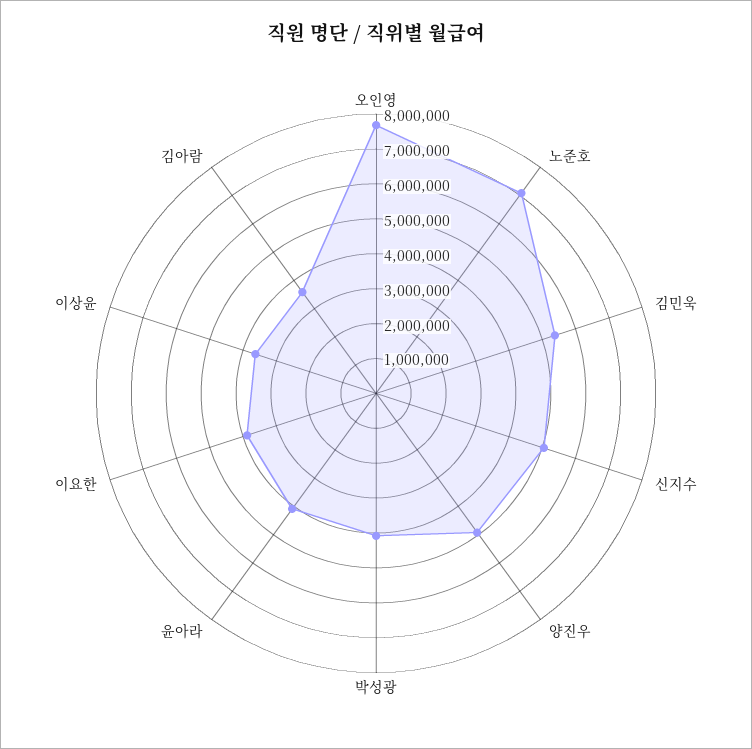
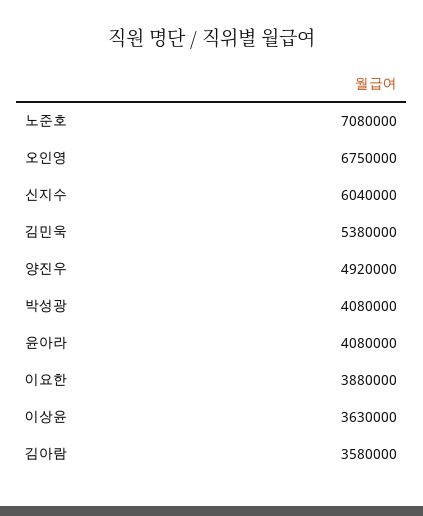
오인영: 7750000 -> 6750000
신지수: 5000000 -> 6040000

